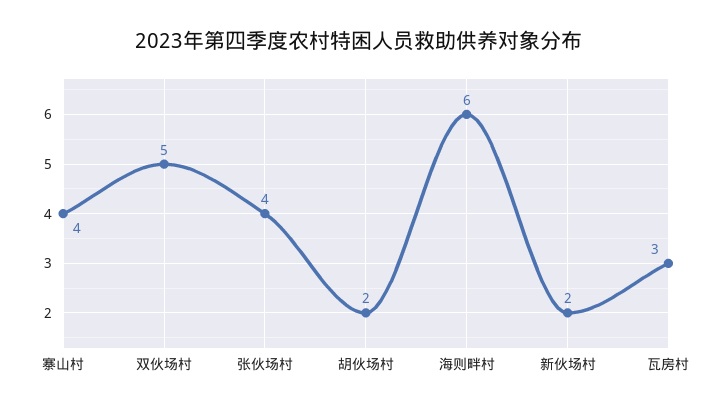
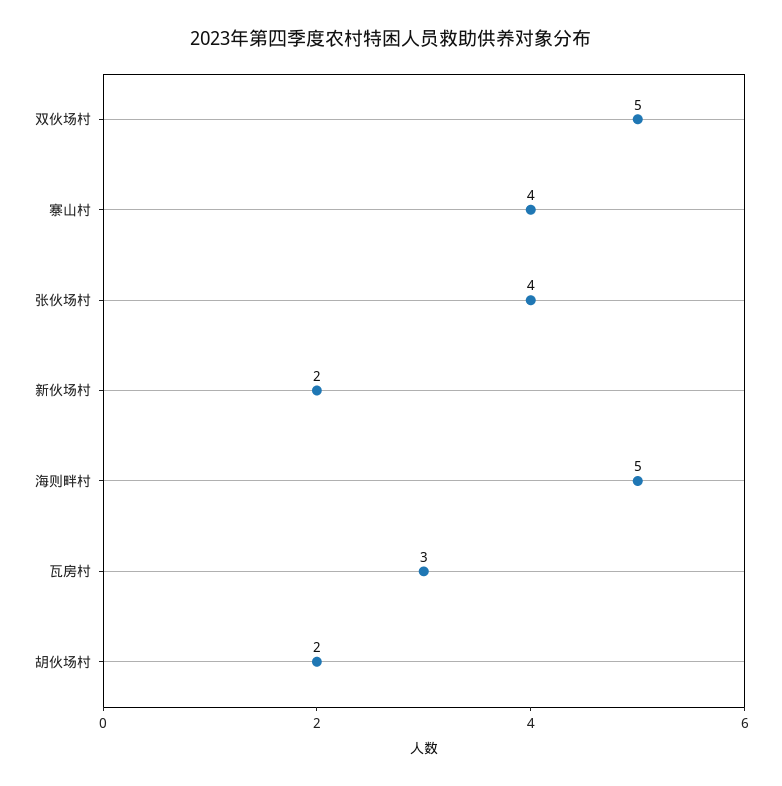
海则畔村: 6 -> 5

